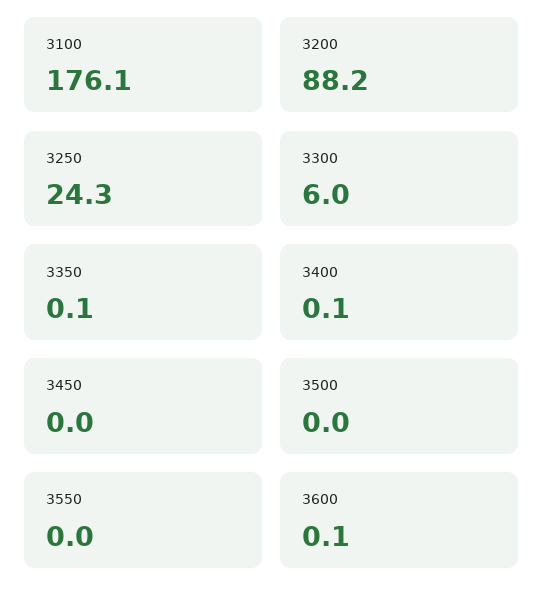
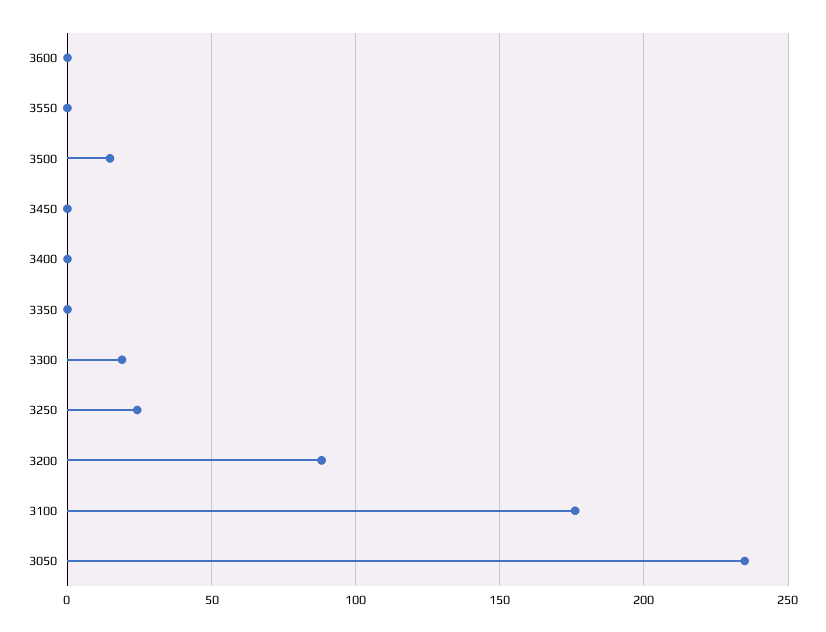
3300: 6 -> 20
3500: 0 -> 15
3050: none -> 235

